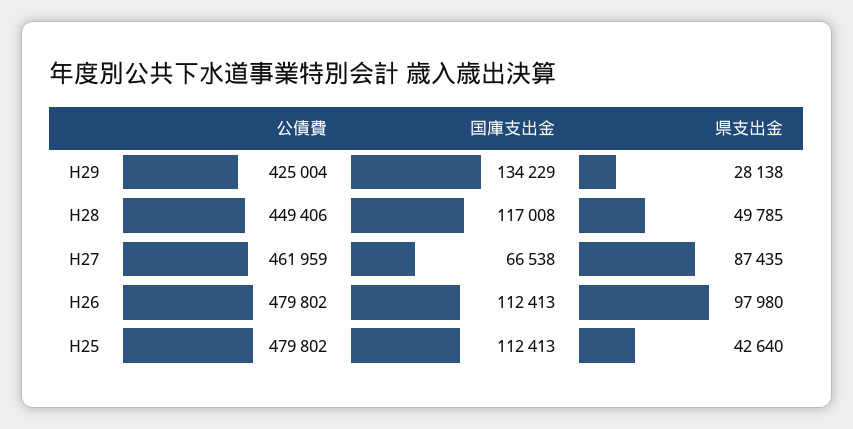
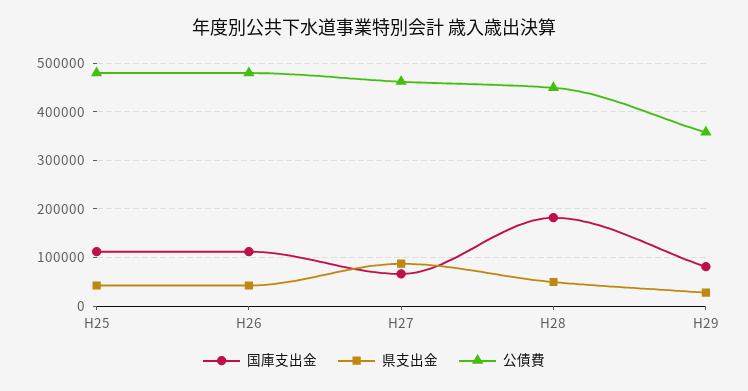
公債費, H29: 425004 -> 360000
国庫支出金, H29: 134229 -> 80000
国庫支出金, H28: 117008 -> 180000
県支出金, H26: 97980 -> 40000

